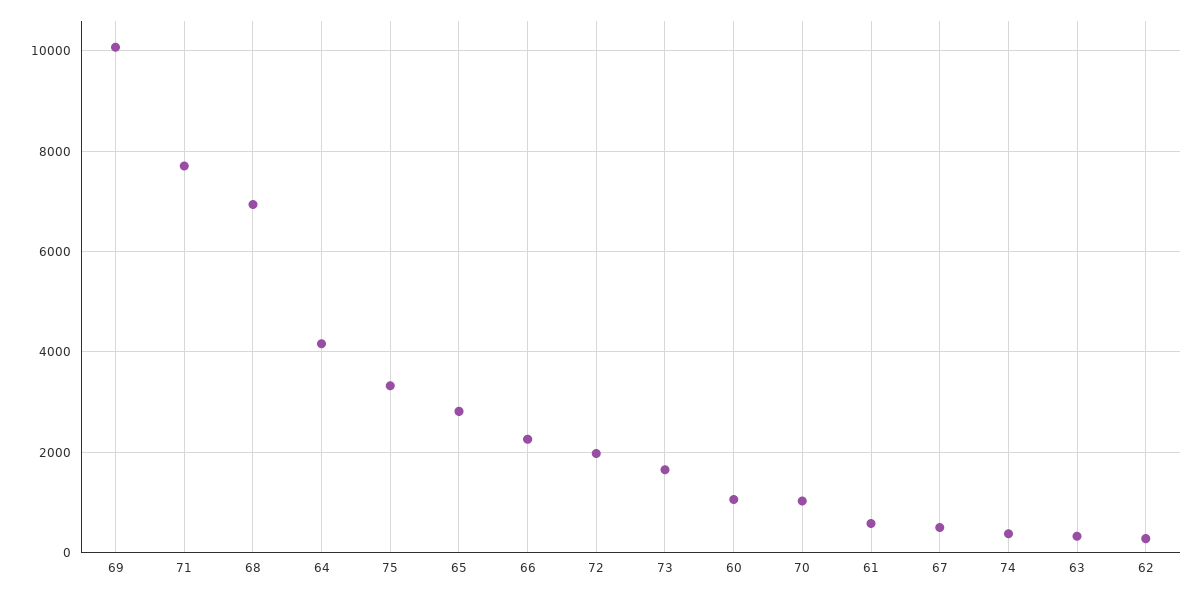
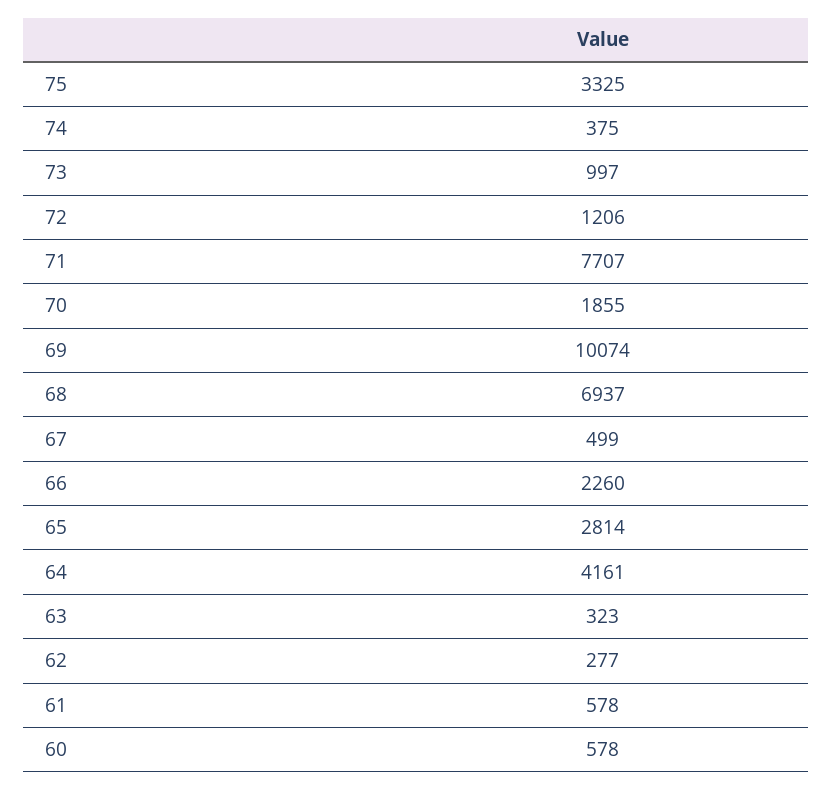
72: 2000 -> 1206
73: 1600 -> 997
60: 1000 -> 578
70: 1000 -> 1855

